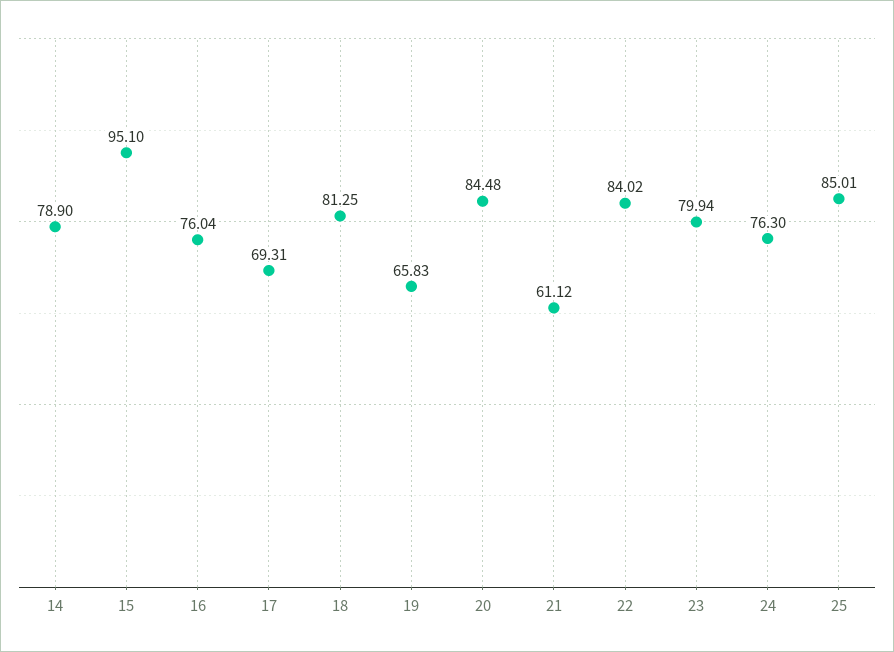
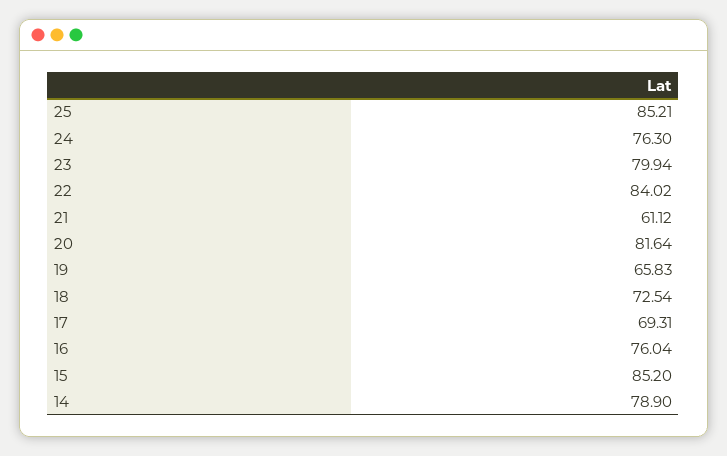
15: 95.1 -> 85.2
18: 81.25 -> 72.54
20: 84.48 -> 81.64
25: 85.01 -> 85.21

